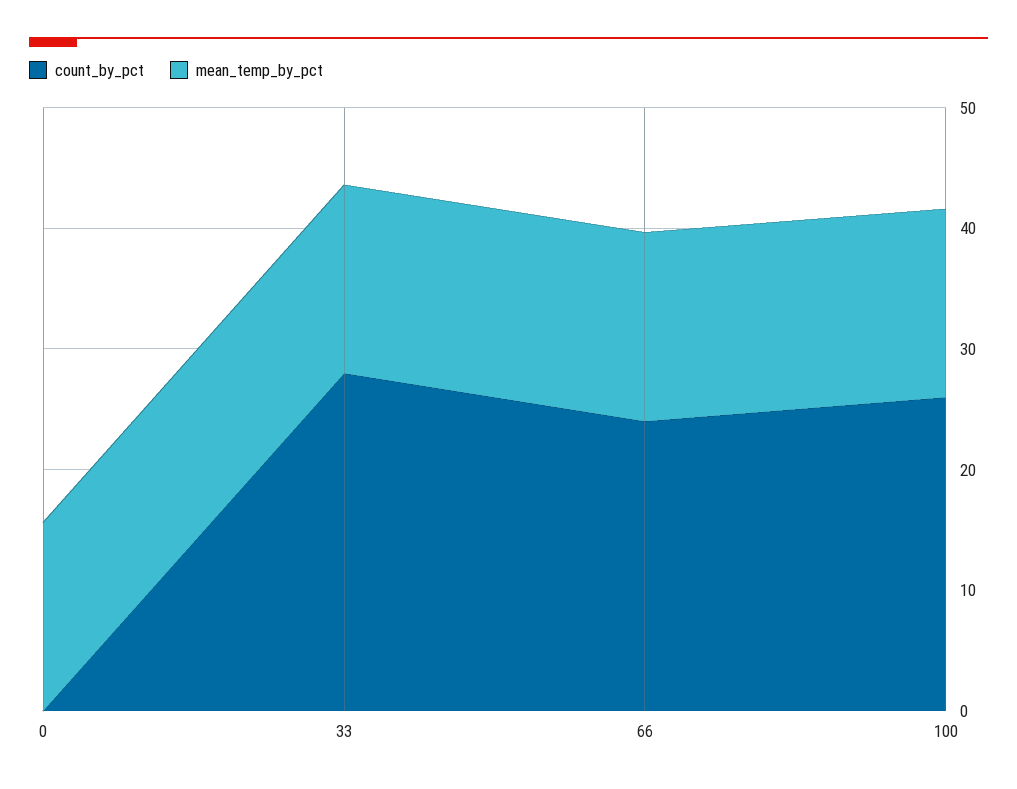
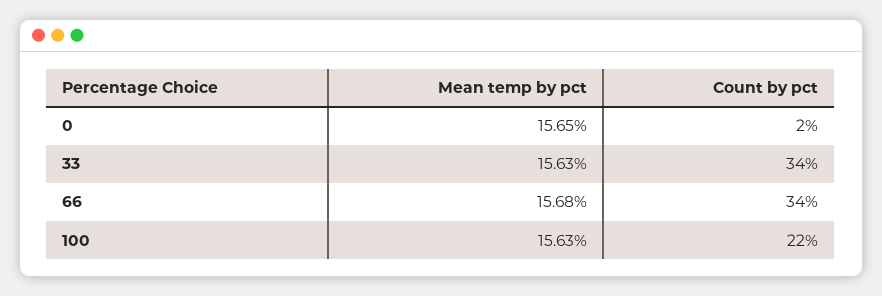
count_by_pct, 0: 0 -> 2
count_by_pct, 33: 28 -> 34
count_by_pct, 66: 24 -> 34
count_by_pct, 100: 26 -> 22

